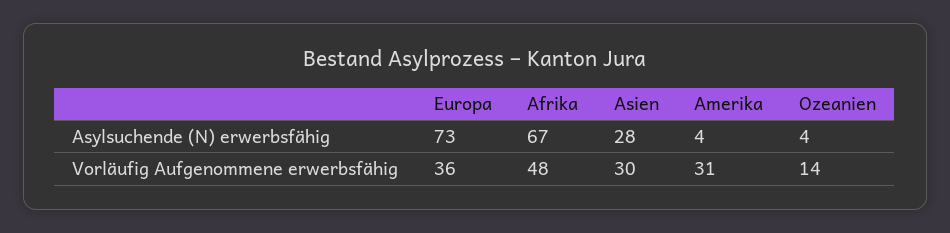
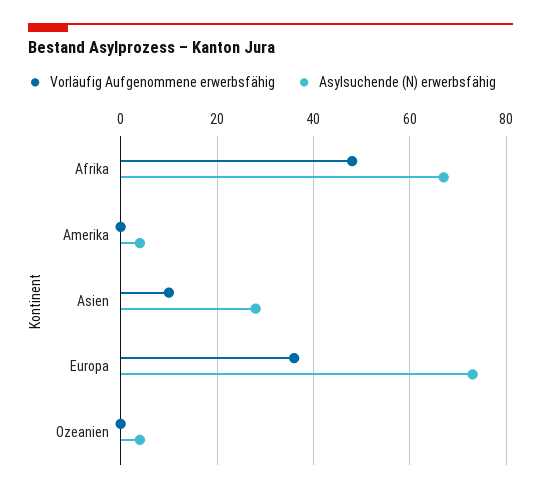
Vorläufig Aufgenommene erwerbsfähig, Asien: 30 -> 10
Vorläufig Aufgenommene erwerbsfähig, Amerika: 31 -> 0
Vorläufig Aufgenommene erwerbsfähig, Ozeanien: 14 -> 0

